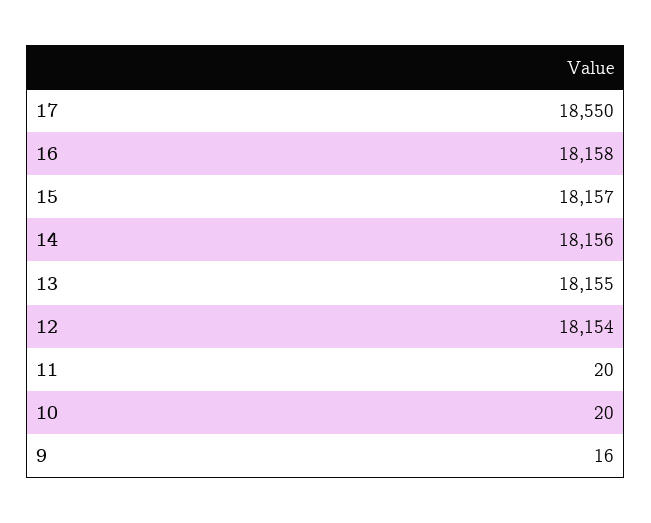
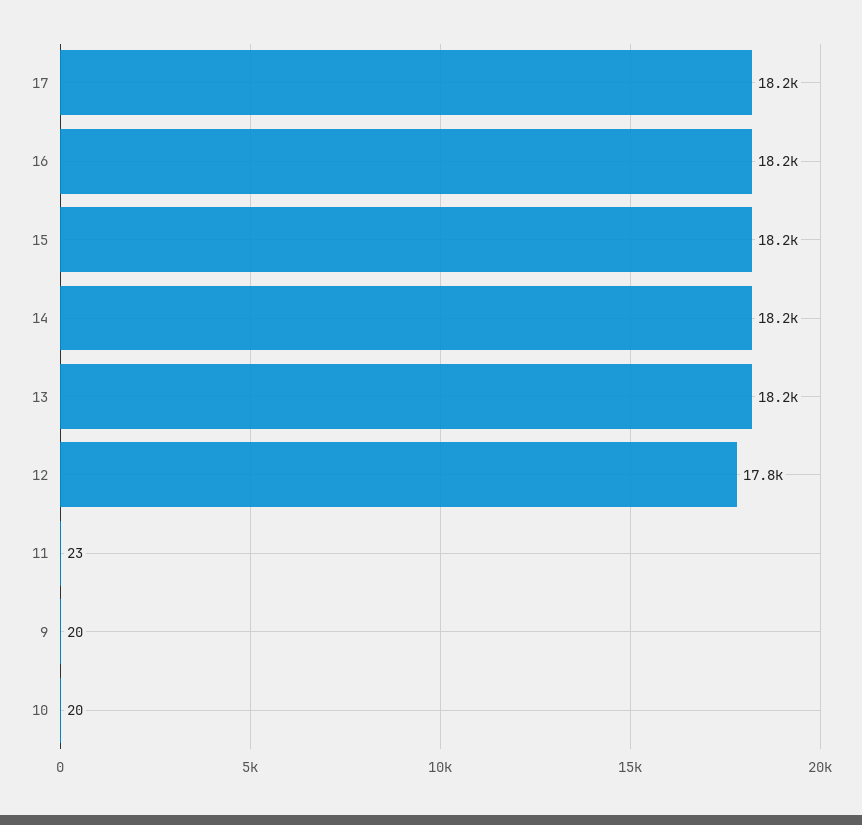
17: 18550 -> 18200
12: 18154 -> 17800
11: 20 -> 23
9: 16 -> 20

